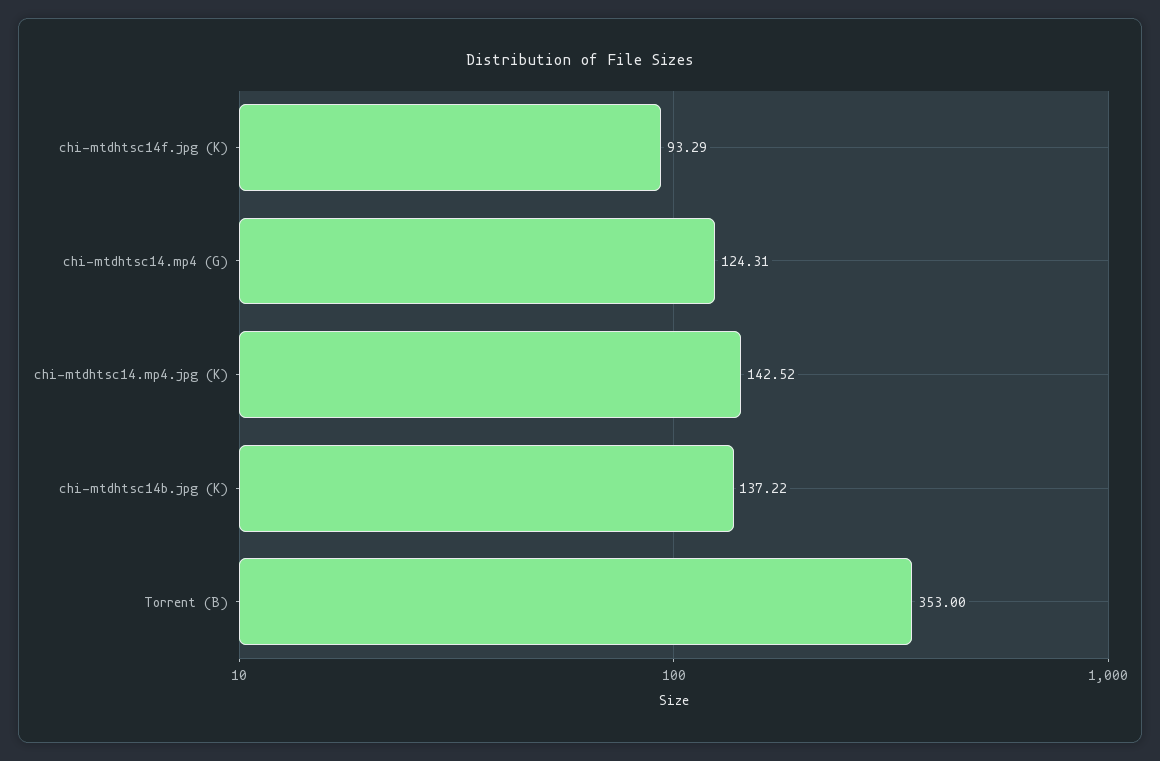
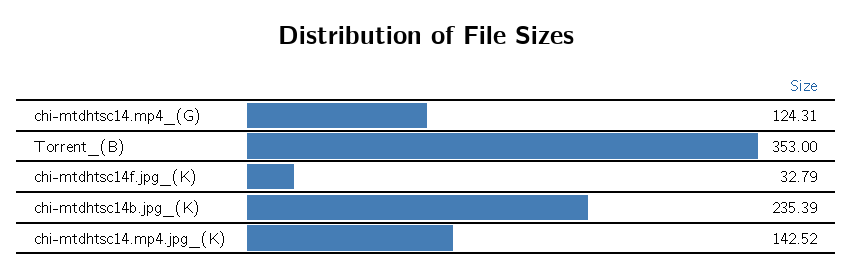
chi-mtdhtsc14f.jpg (K): 93.29 -> 32.79
chi-mtdhtsc14b.jpg (K): 137.22 -> 235.39

